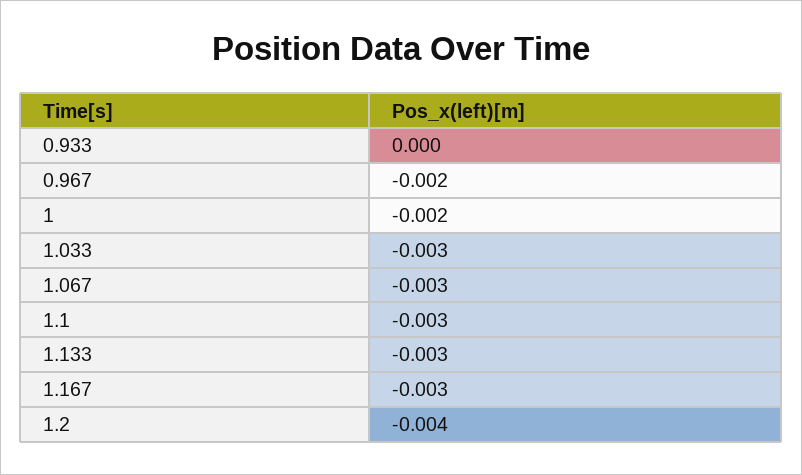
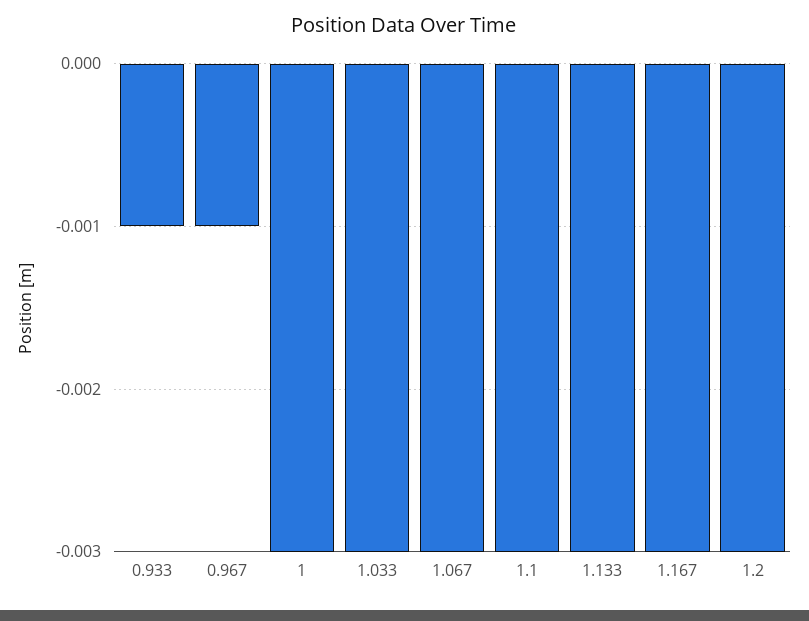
0.933: 0 -> -0.001
0.967: -0.002 -> -0.001
1: -0.002 -> -0.003
1.2: -0.004 -> -0.003

